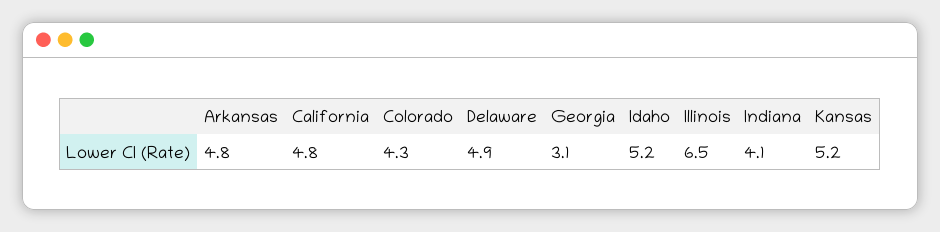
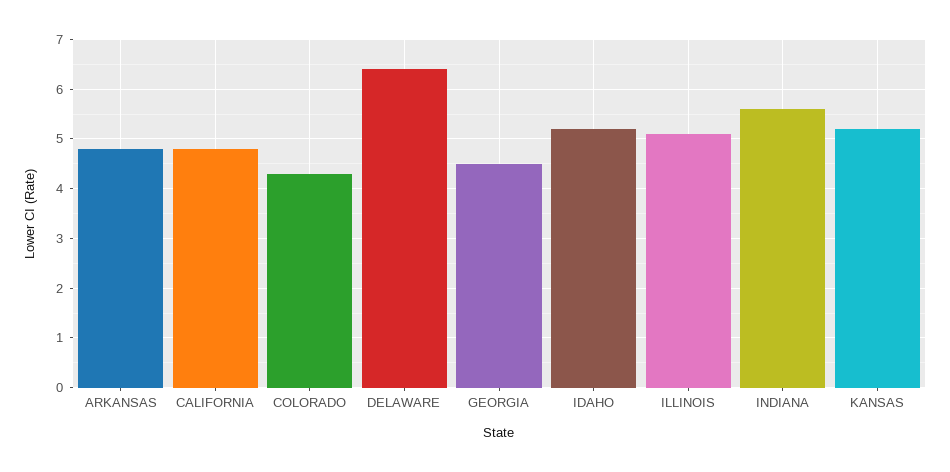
Delaware: 4.9 -> 6.5
Georgia: 3.1 -> 4.5
Illinois: 6.5 -> 5
Indiana: 4.1 -> 5.5

